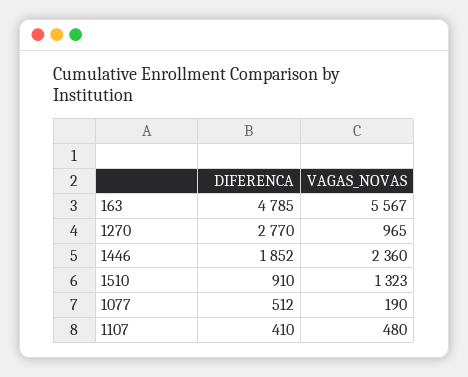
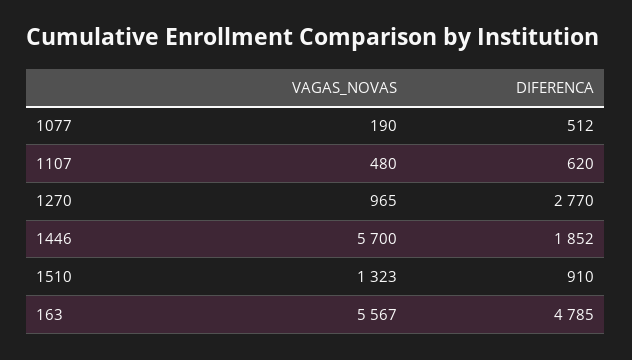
VAGAS_NOVAS, 1446: 2360 -> 5700
DIFERENCA, 1107: 410 -> 620

